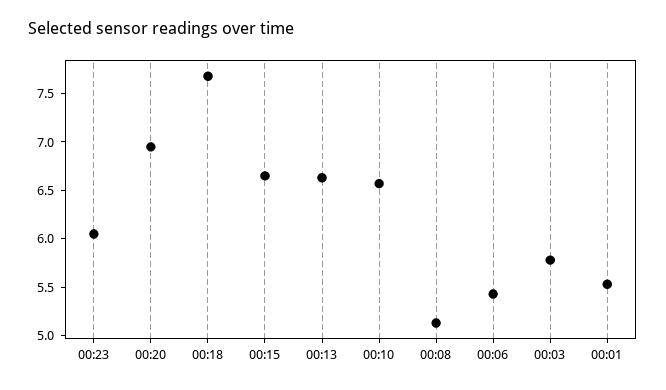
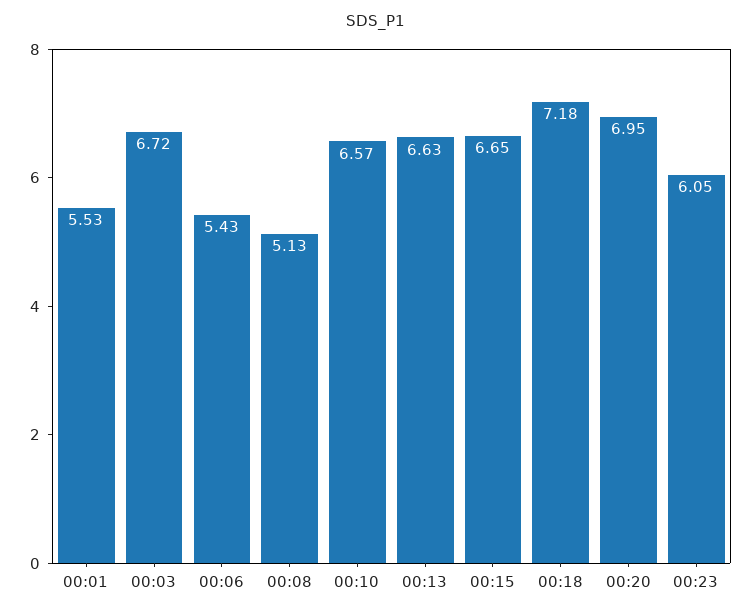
00:18: 7.7 -> 7.18
00:03: 5.8 -> 6.72

